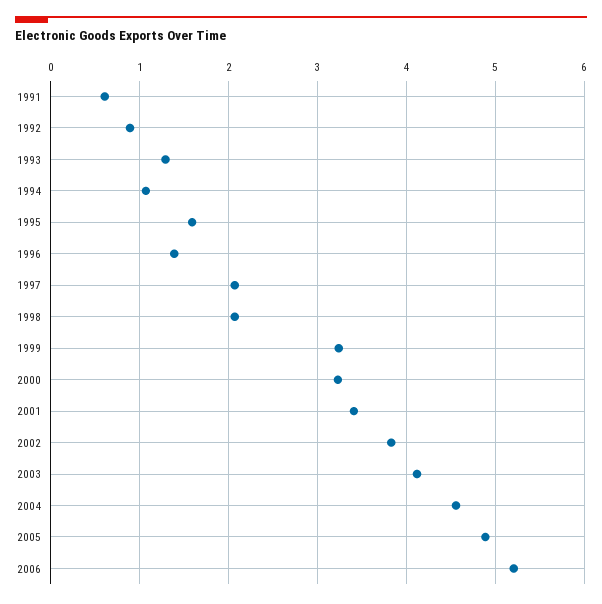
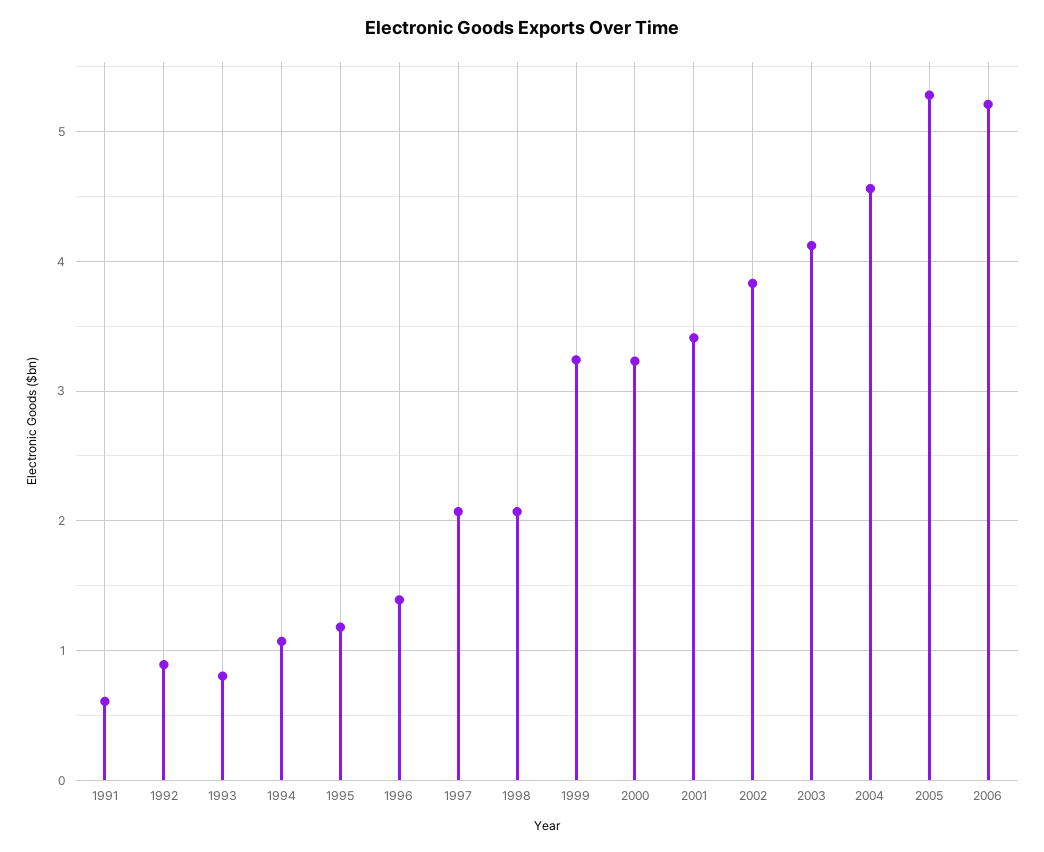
1993: 1.3 -> 0.8
1995: 1.6 -> 1.2
2005: 4.9 -> 5.3

